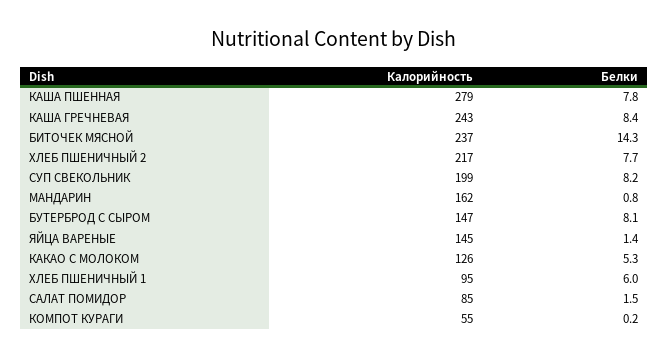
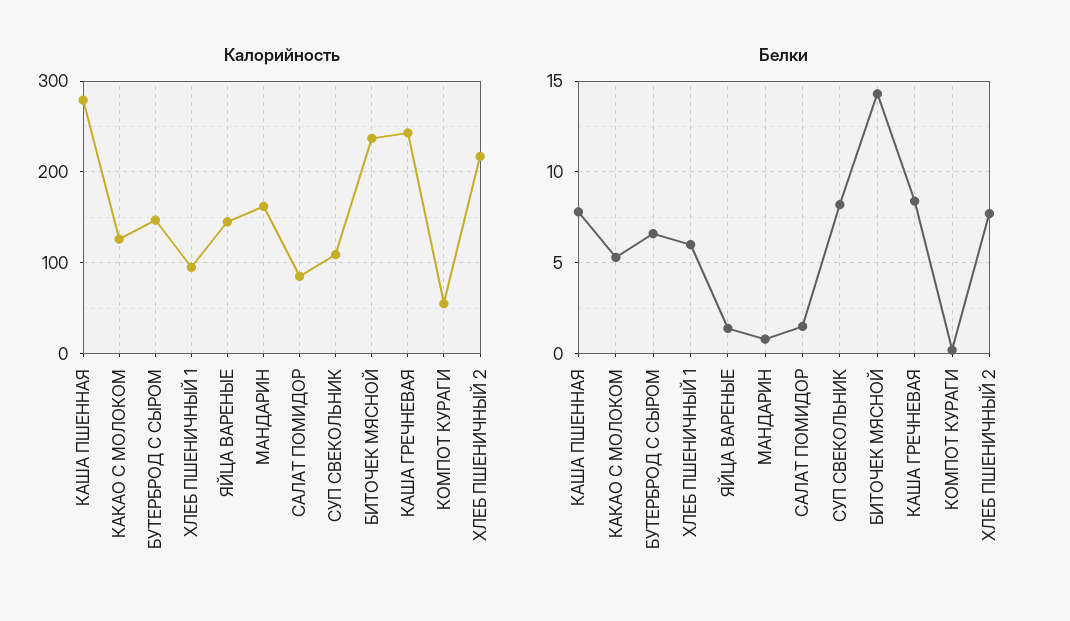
Калорийность, СУП СВЕКОЛЬНИК: 199 -> 110
Белки, БУТЕРБРОД С СЫРОМ: 8.1 -> 6.5

